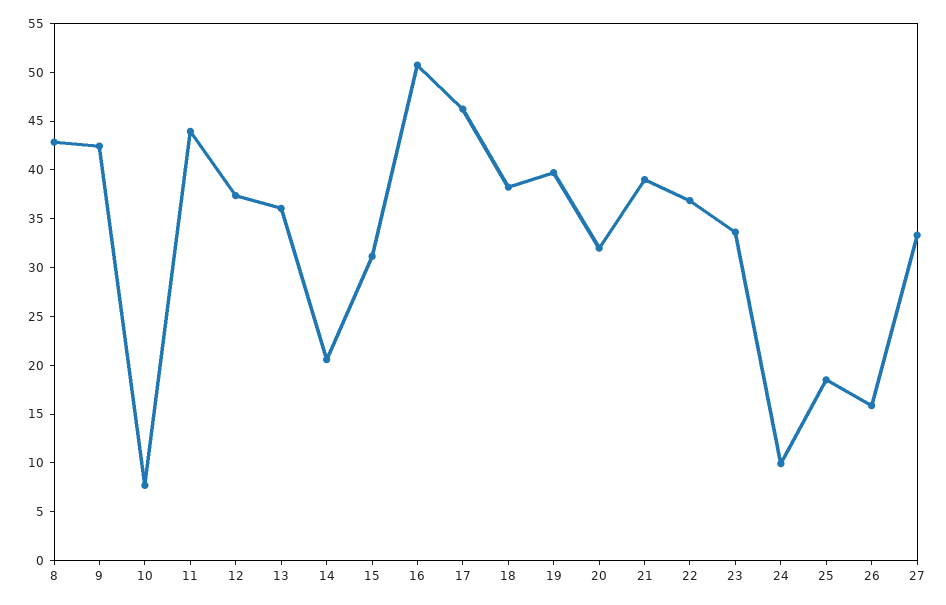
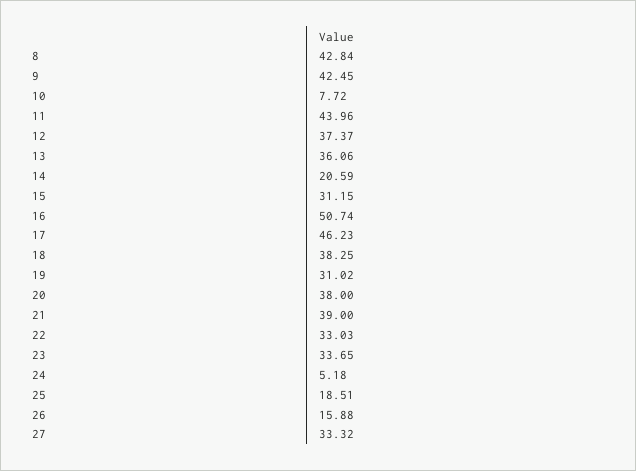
19: 40 -> 31.02
20: 32 -> 38
22: 37 -> 33.03
24: 10 -> 5.18

